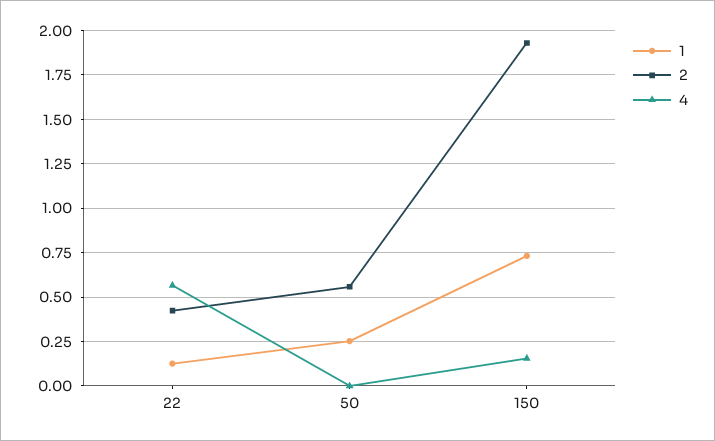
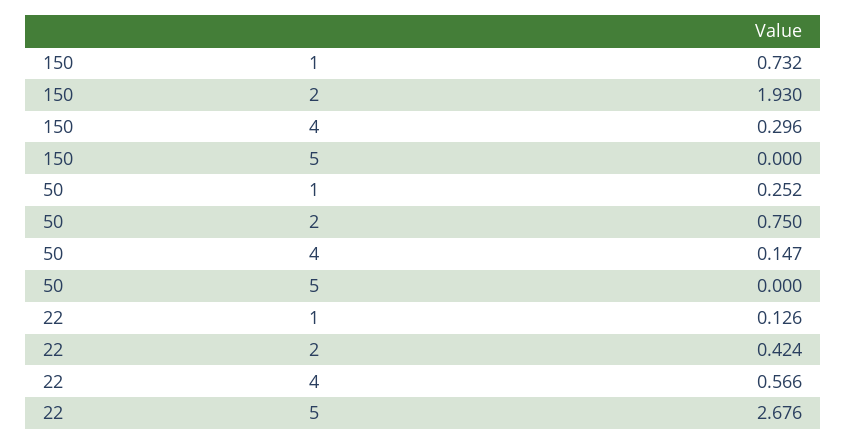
2, 50: 0.55 -> 0.75
4, 50: 0 -> 0.147
4, 150: 0.15 -> 0.296
5, 150: none -> 0
5, 50: none -> 0
5, 22: none -> 2.676

